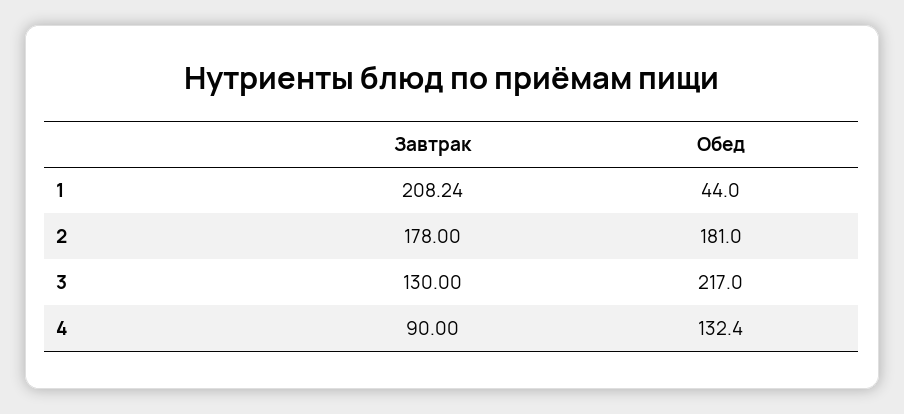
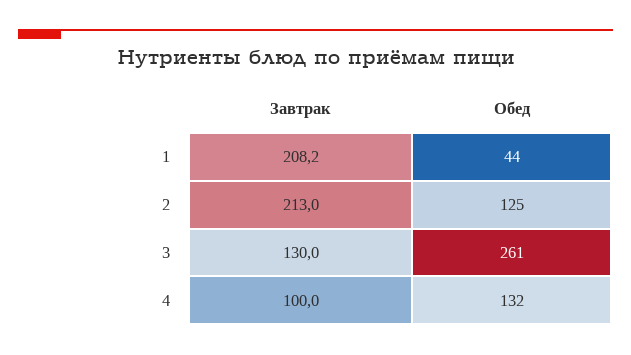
Завтрак, 2: 178 -> 213
Обед, 2: 181 -> 125
Обед, 3: 217 -> 261
Завтрак, 4: 90 -> 100

